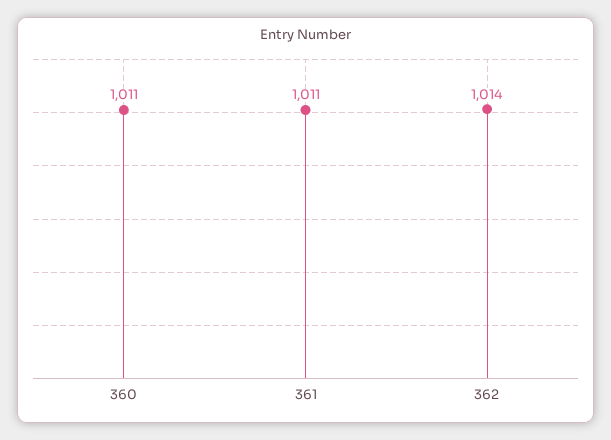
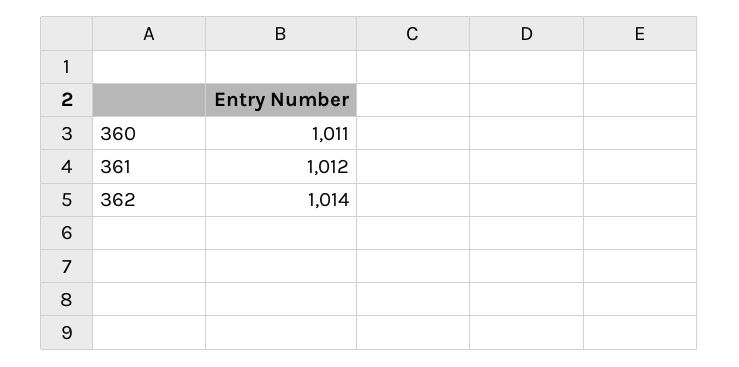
361: 1011 -> 1012

